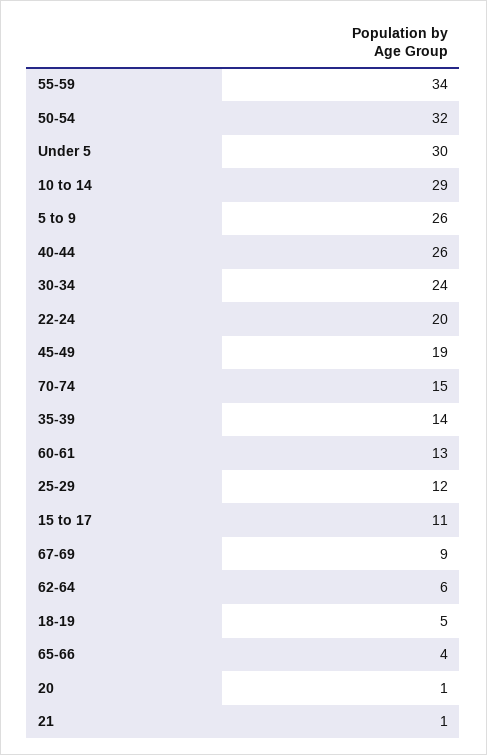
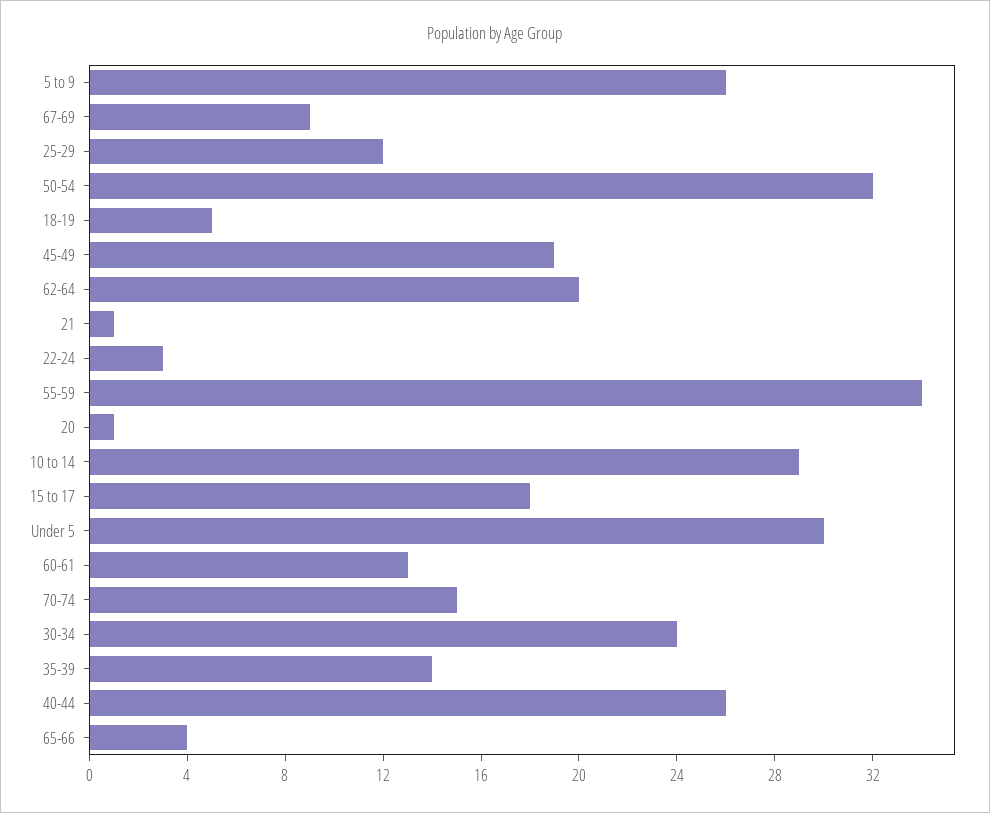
22-24: 20 -> 3
15 to 17: 11 -> 18
62-64: 6 -> 20

